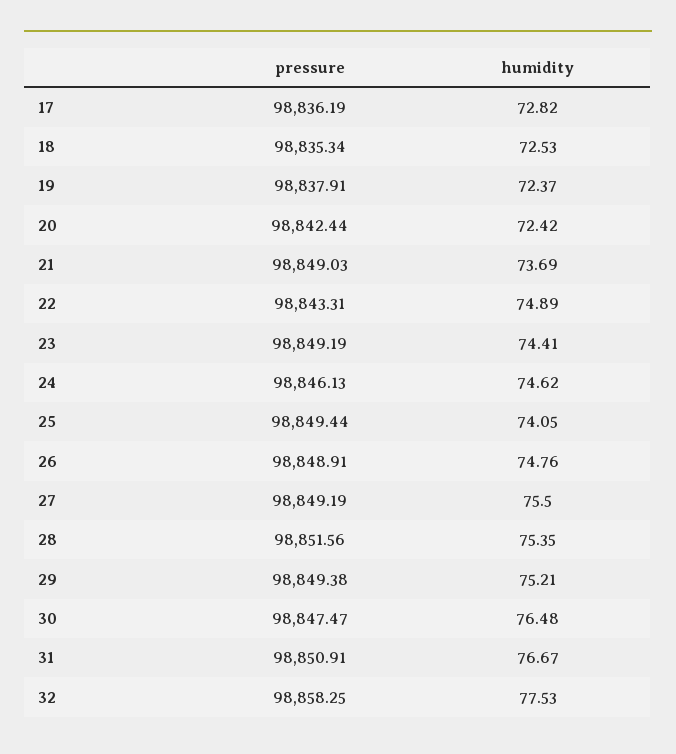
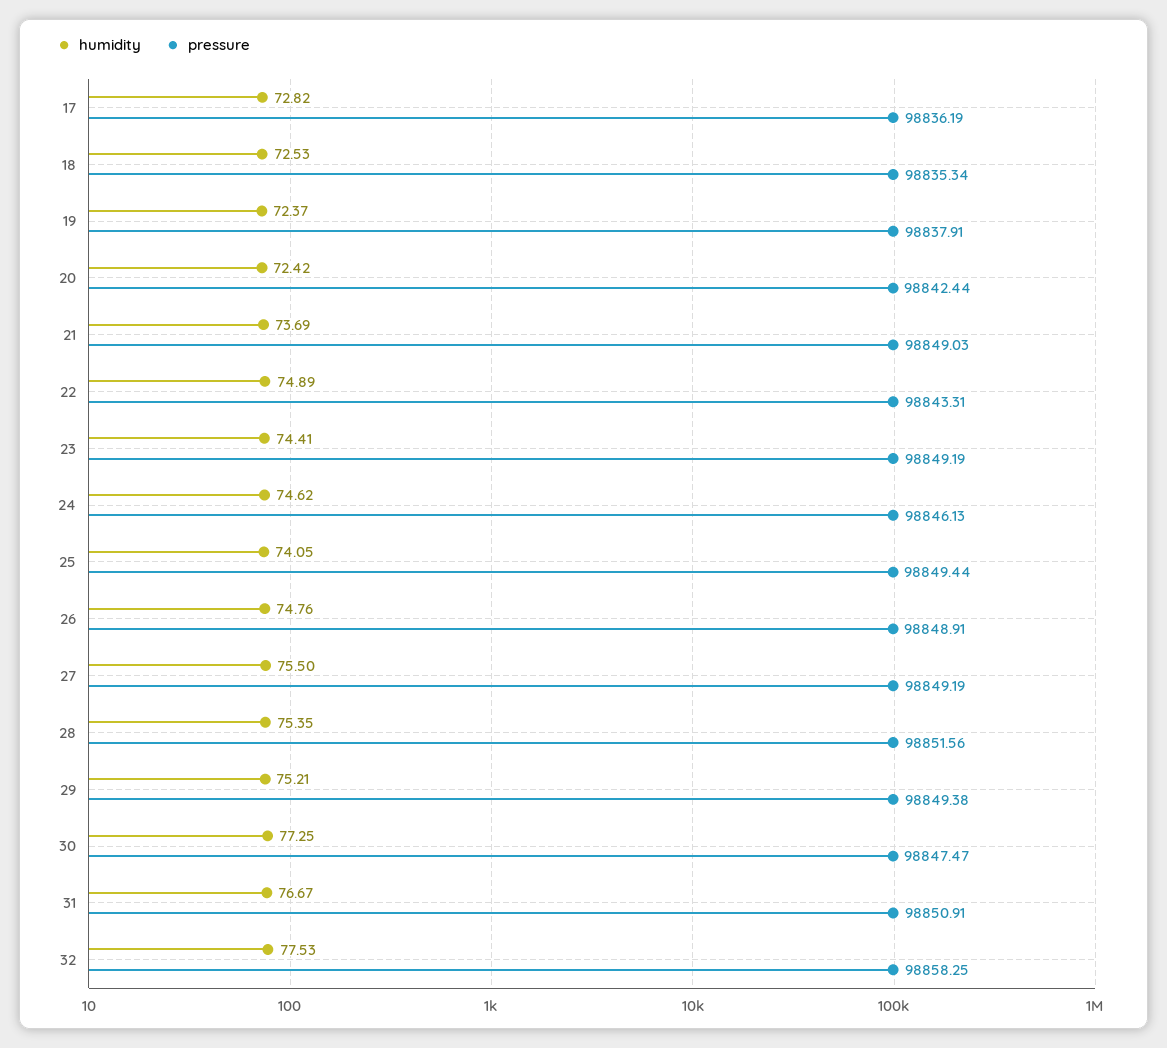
humidity, 30: 76.48 -> 77.25

